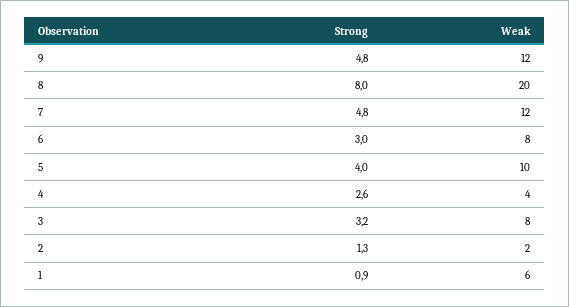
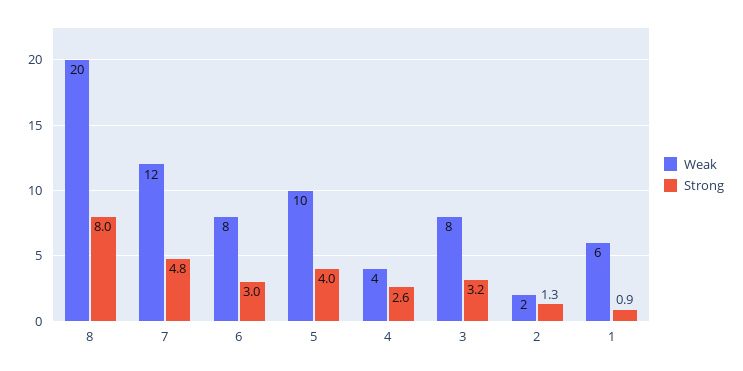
Strong, 9: 4.8 -> none
Weak, 9: 12 -> none

